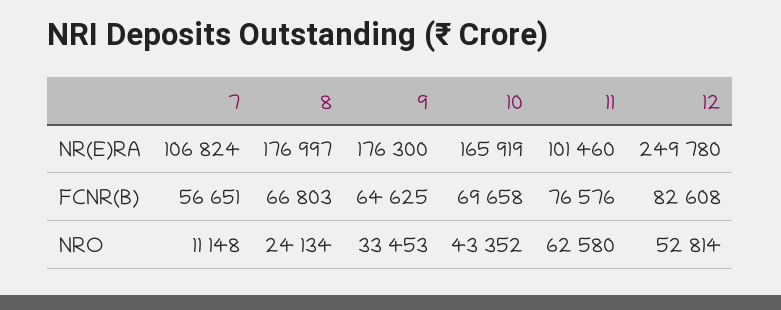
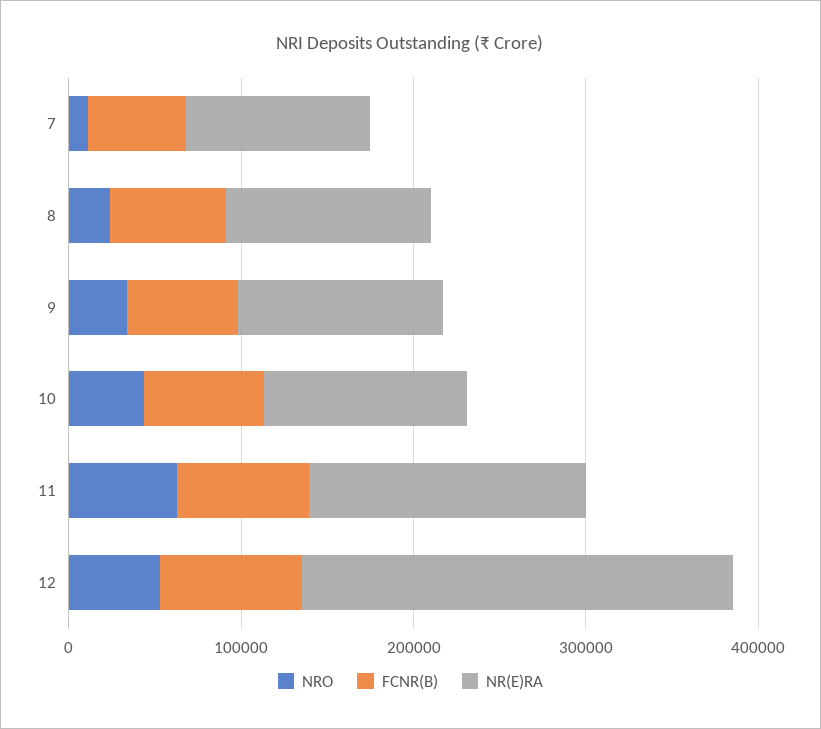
NR(E)RA, 8: 176997 -> 120000
NR(E)RA, 9: 176300 -> 120000
NR(E)RA, 10: 165919 -> 120000
NR(E)RA, 11: 101460 -> 160000

